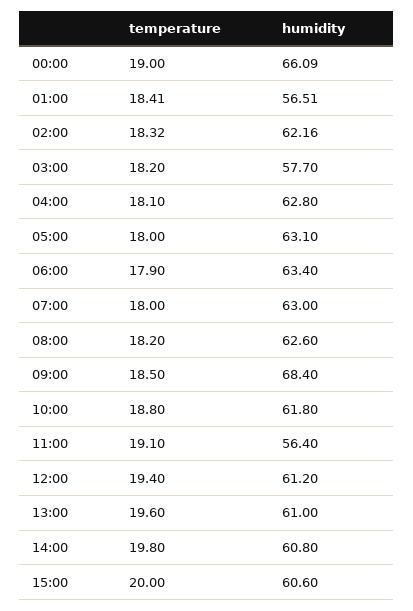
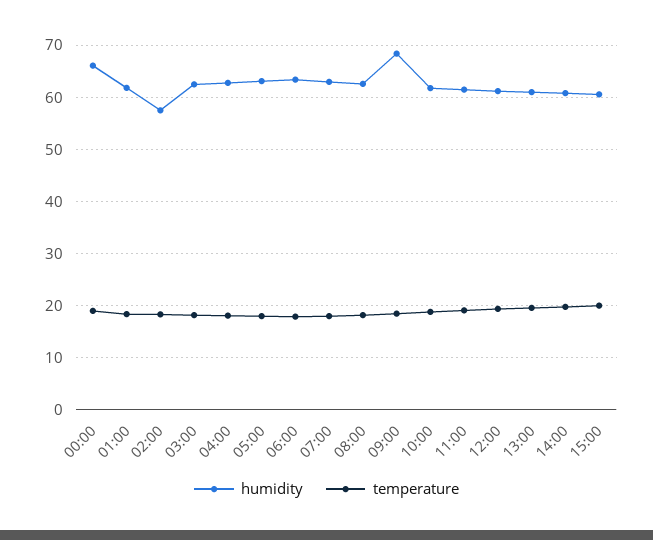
humidity, 01:00: 56.51 -> 62
humidity, 02:00: 62.16 -> 58
humidity, 03:00: 57.7 -> 62
humidity, 11:00: 56.4 -> 62

